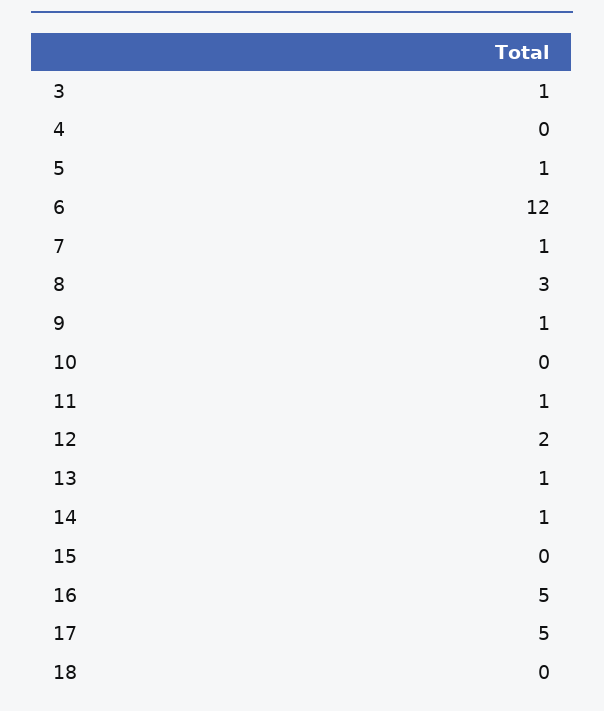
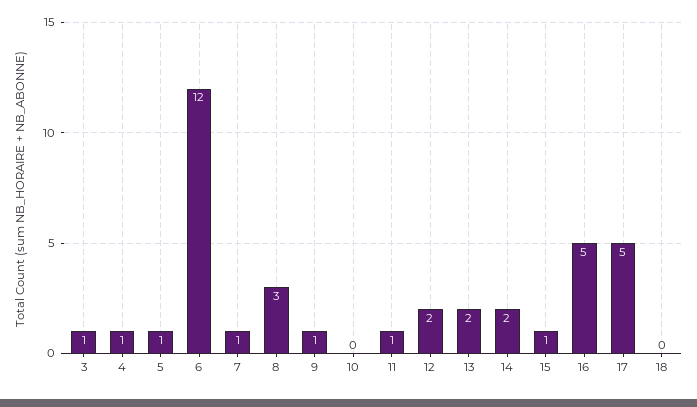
4: 0 -> 1
13: 1 -> 2
14: 1 -> 2
15: 0 -> 1

